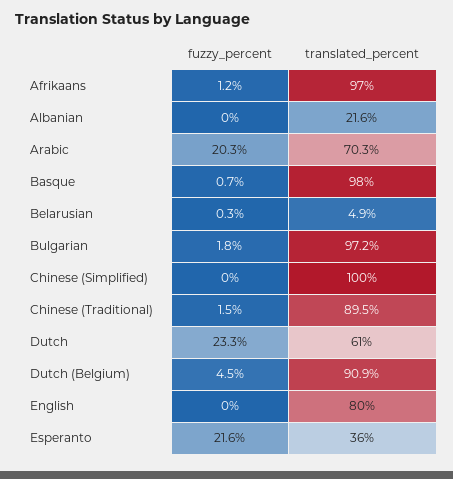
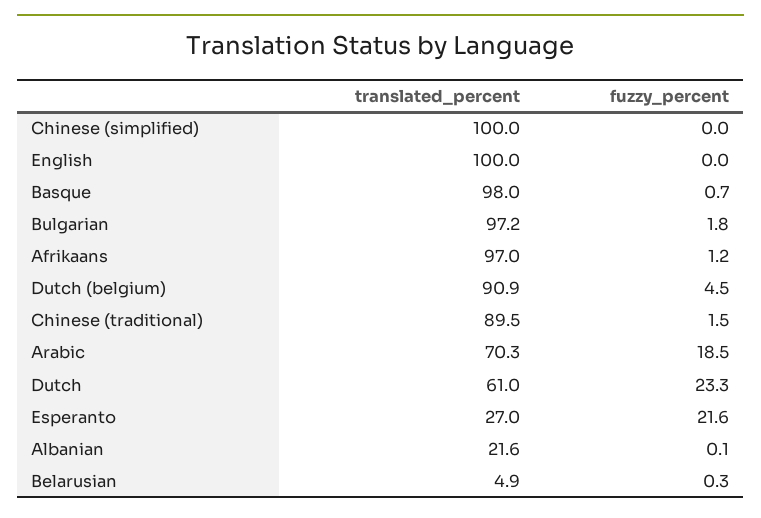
fuzzy_percent, Albanian: 0 -> 0.1
fuzzy_percent, Arabic: 20.3 -> 18.5
translated_percent, English: 80 -> 100
translated_percent, Esperanto: 36 -> 27

